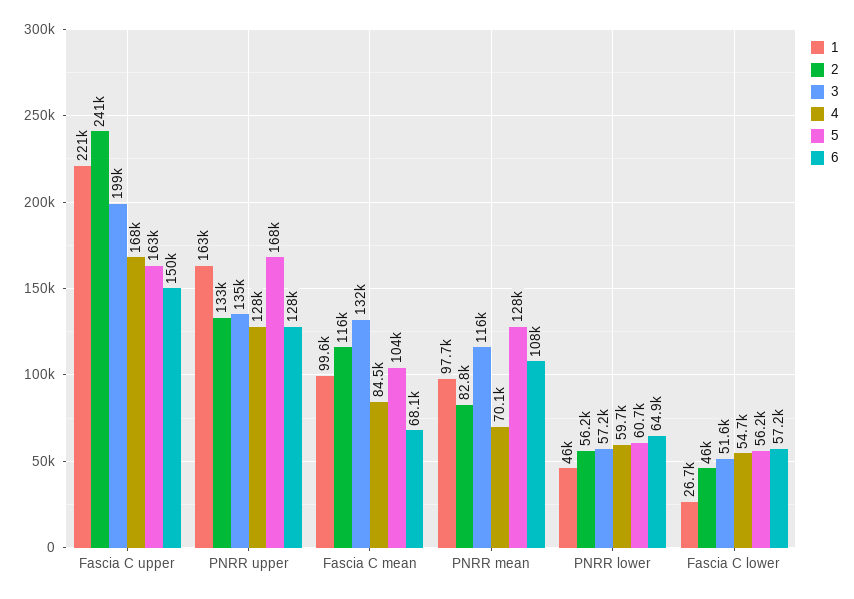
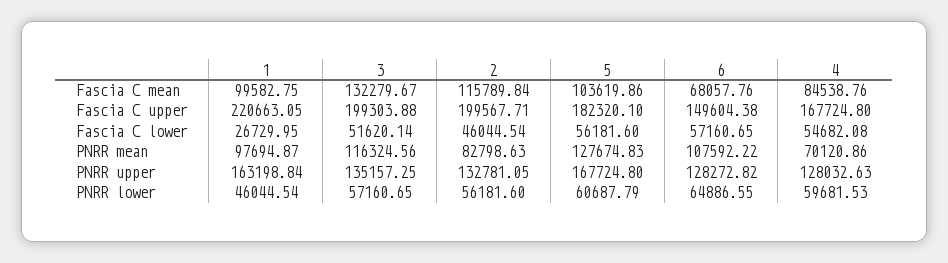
2, Fascia C upper: 241000 -> 199567.71
5, Fascia C upper: 163000 -> 182320.1

